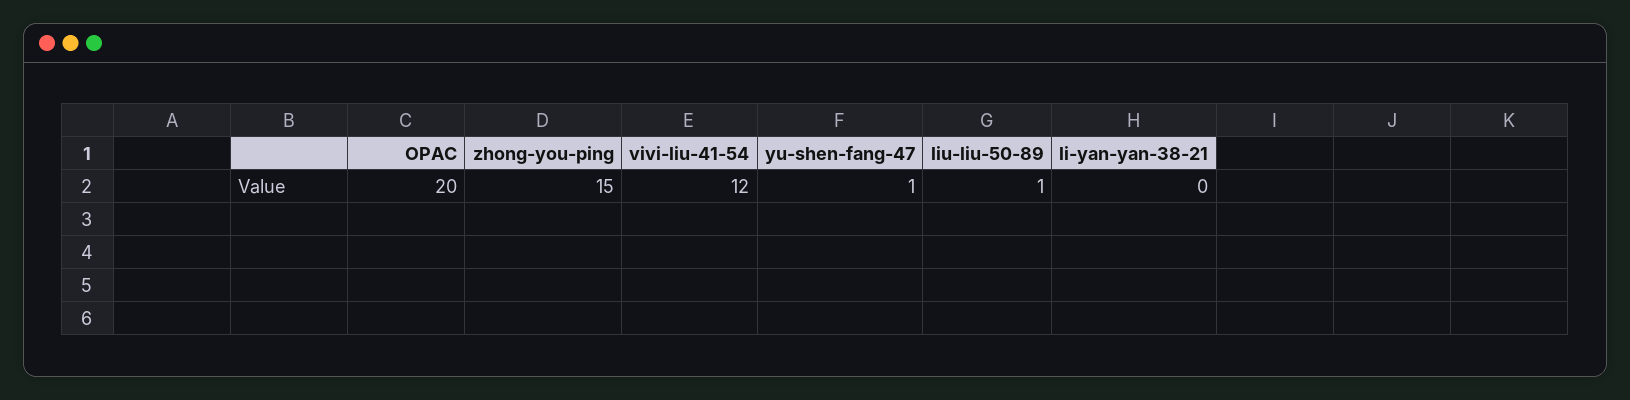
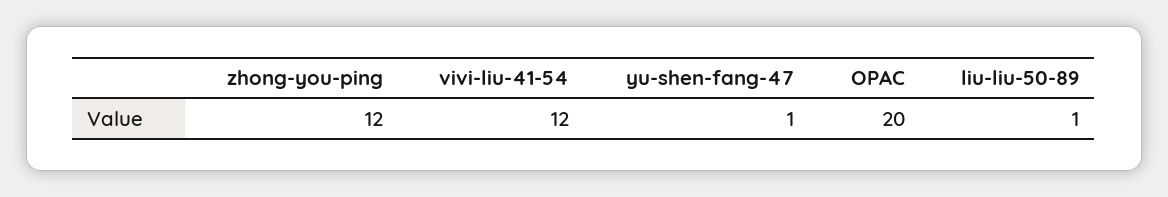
zhong-you-ping: 15 -> 12
li-yan-yan-38-21: 0 -> none

